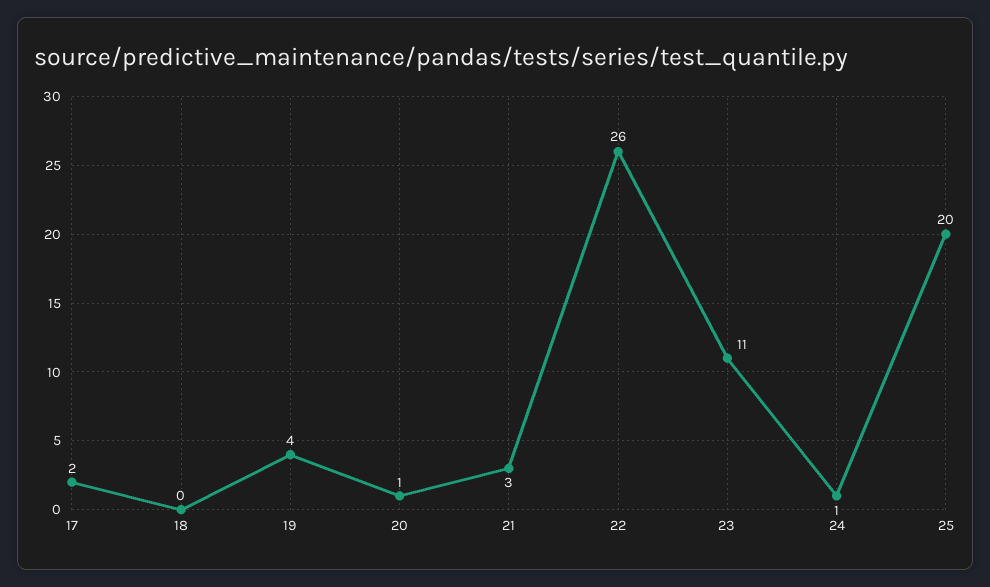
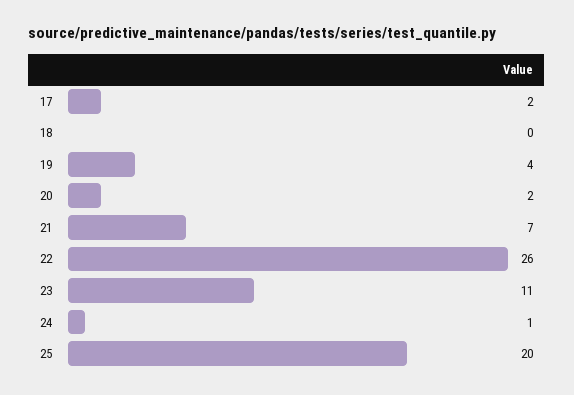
20: 1 -> 2
21: 3 -> 7

